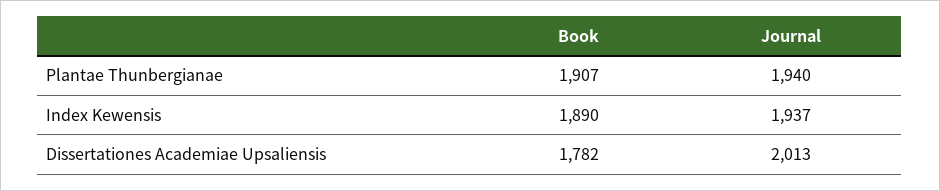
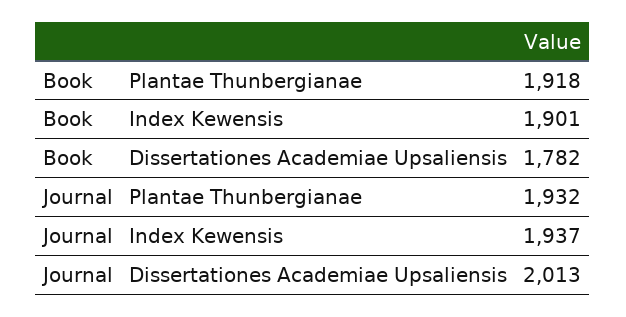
Book, Plantae Thunbergianae: 1907 -> 1918
Journal, Plantae Thunbergianae: 1940 -> 1932
Book, Index Kewensis: 1890 -> 1901

